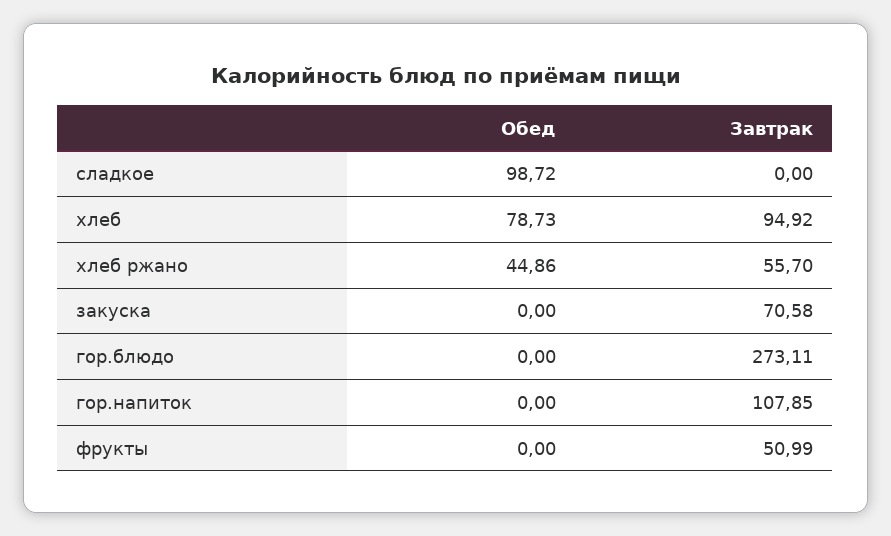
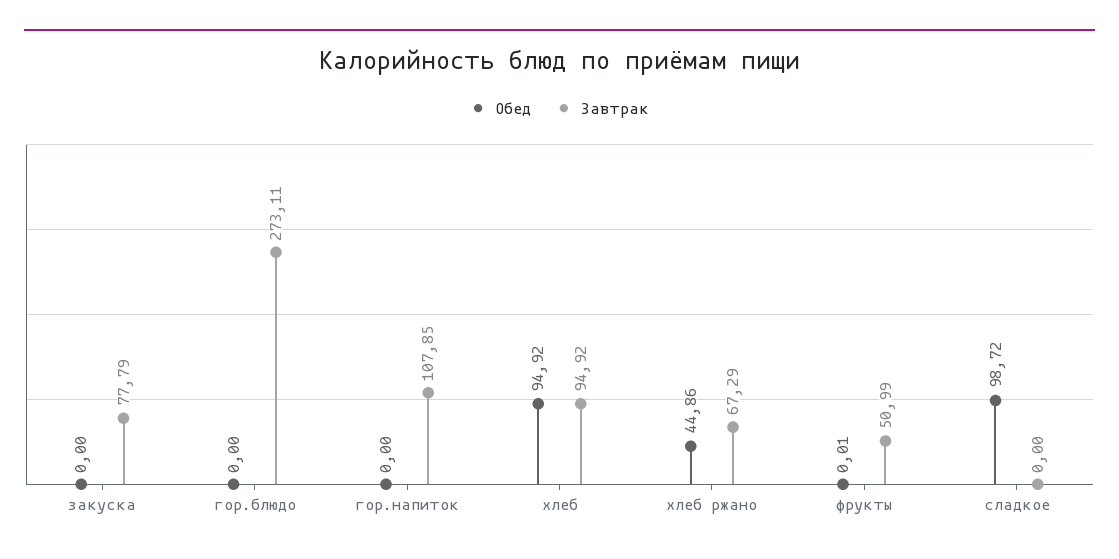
Обед, хлеб: 78.73 -> 94.92
Завтрак, хлеб ржано: 55.7 -> 67.29
Завтрак, закуска: 70.58 -> 77.79
Обед, фрукты: 0 -> 0.01

